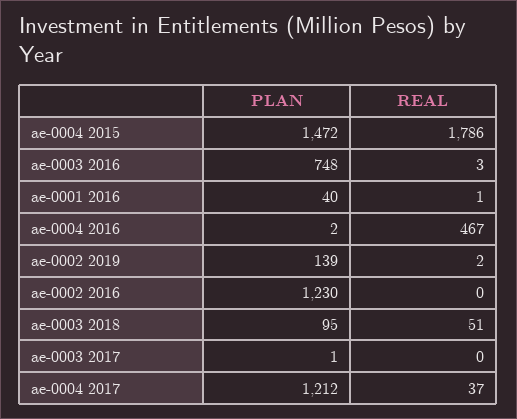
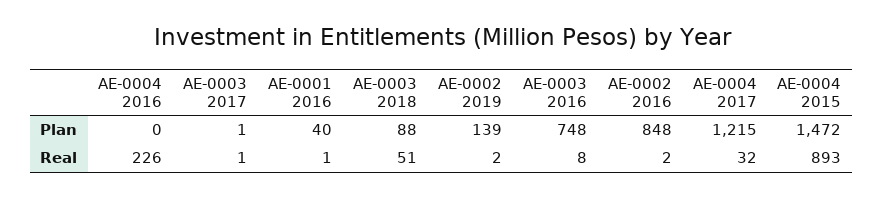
REAL, ae-0004 2015: 1786 -> 893
REAL, ae-0003 2016: 3 -> 8
PLAN, ae-0004 2016: 2 -> 0
REAL, ae-0004 2016: 467 -> 226
PLAN, ae-0002 2016: 1230 -> 848
REAL, ae-0002 2016: 0 -> 2
PLAN, ae-0003 2018: 95 -> 88
REAL, ae-0003 2017: 0 -> 1
PLAN, ae-0004 2017: 1212 -> 1215
REAL, ae-0004 2017: 37 -> 32

